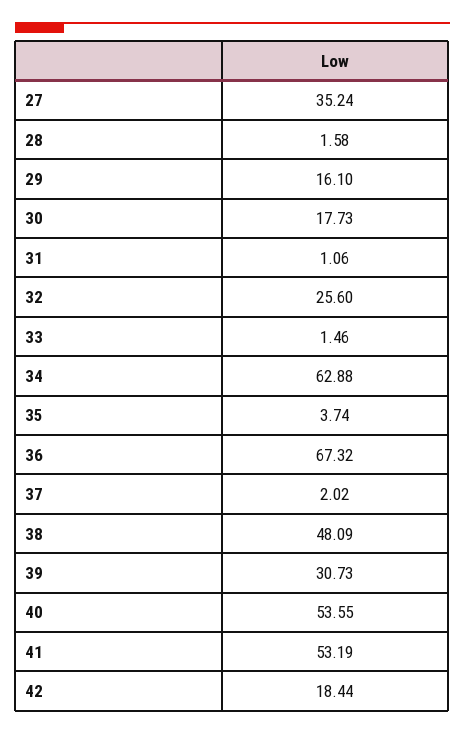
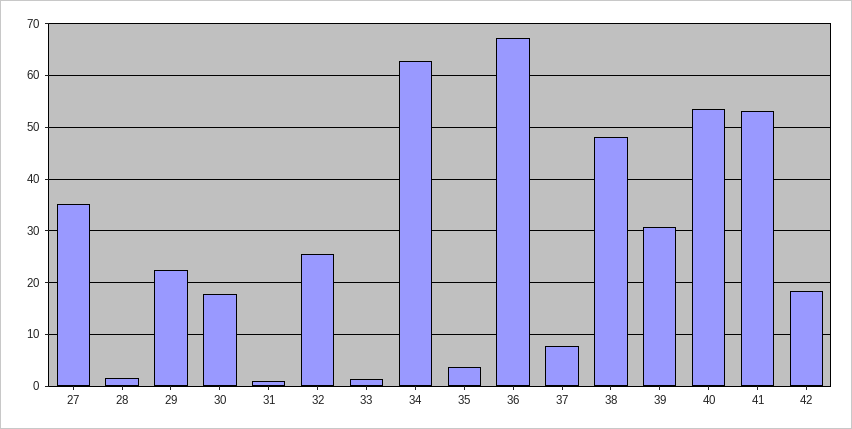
29: 16.1 -> 22
37: 2.02 -> 8

